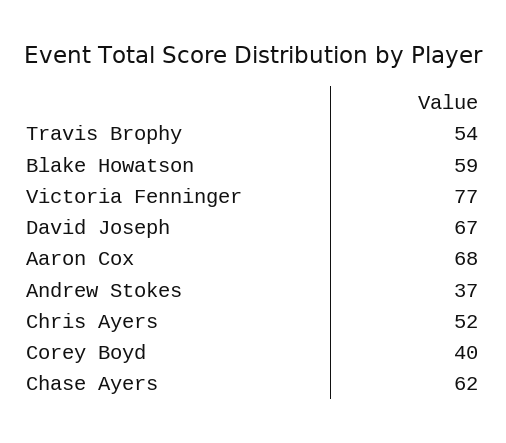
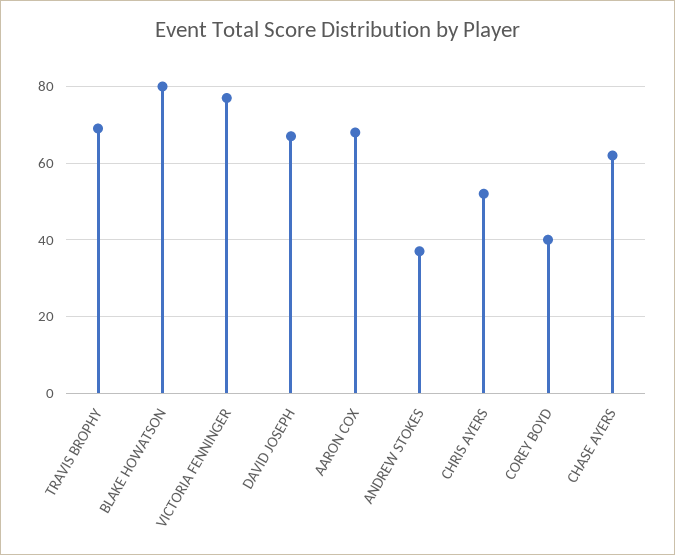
Travis Brophy: 54 -> 70
Blake Howatson: 59 -> 80

